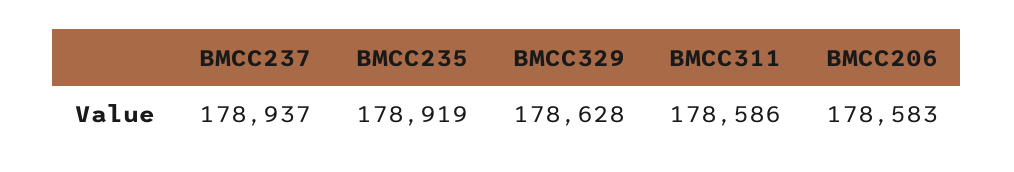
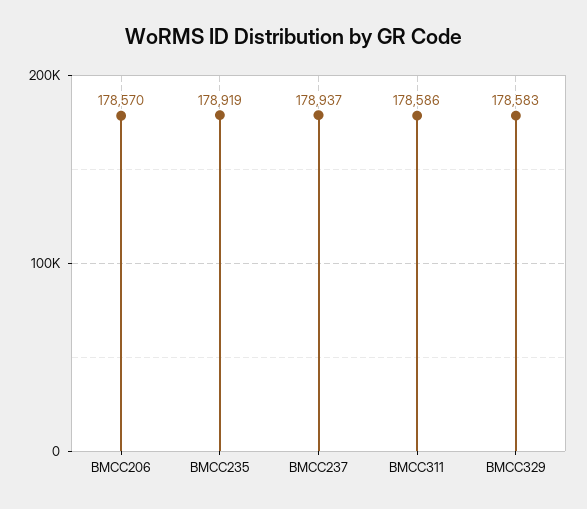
BMCC329: 178628 -> 178583
BMCC206: 178583 -> 178570

